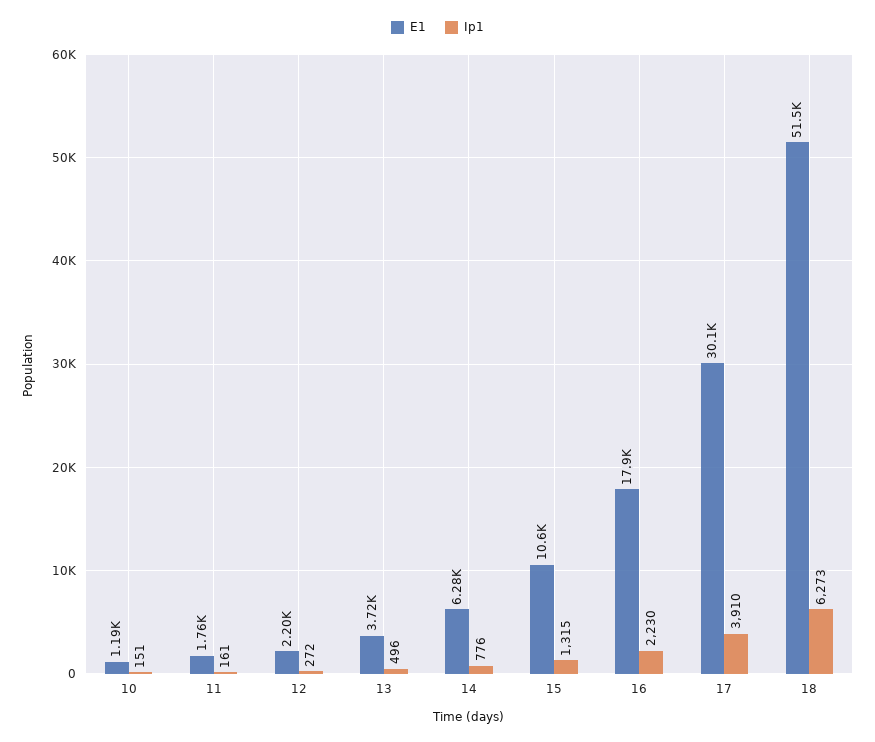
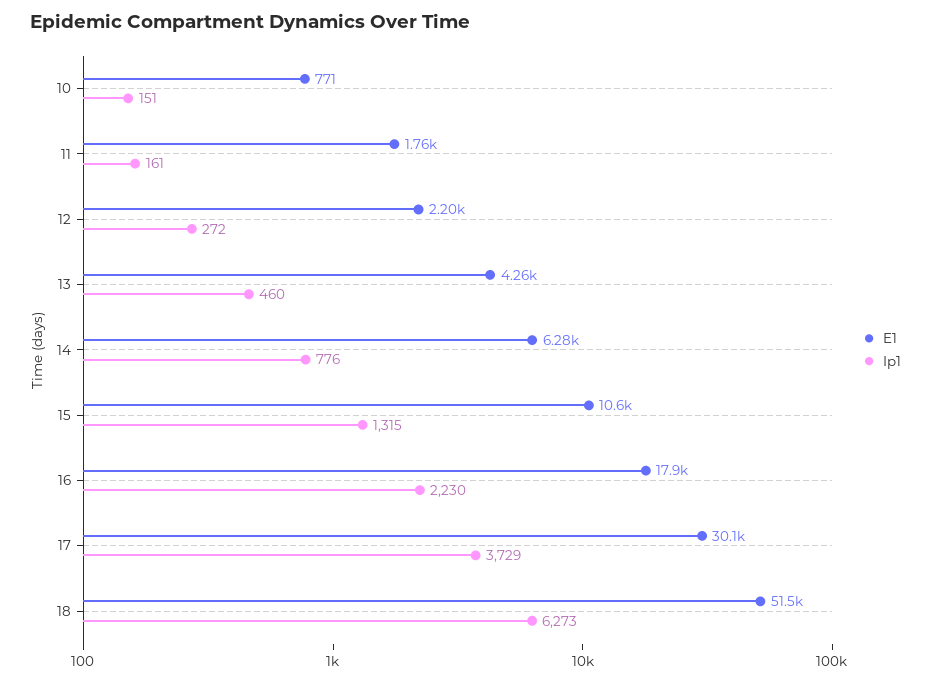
E1, 10: 1190 -> 771
E1, 13: 3720 -> 4260
Ip1, 13: 496 -> 460
Ip1, 17: 3910 -> 3729

